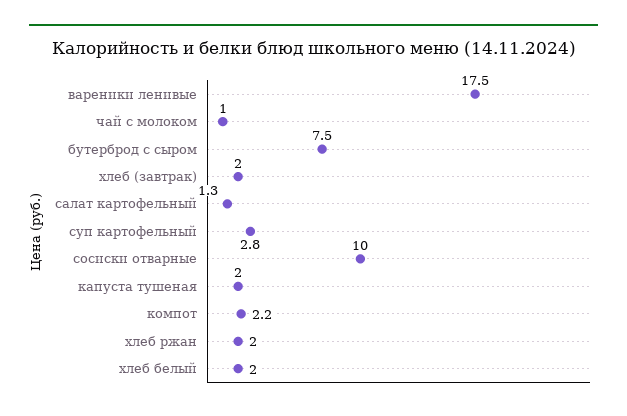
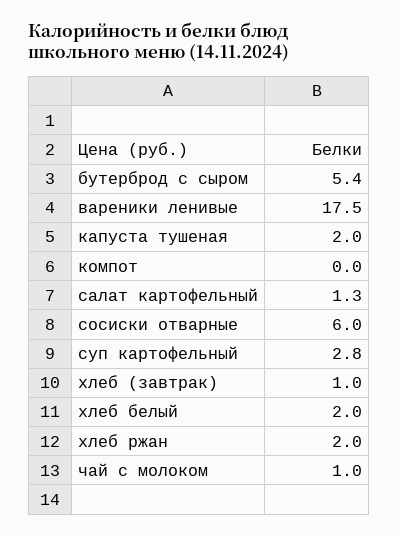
бутерброд с сыром: 7.5 -> 5.4
хлеб (завтрак): 2 -> 1
сосиски отварные: 10 -> 6
компот: 2.2 -> 0

